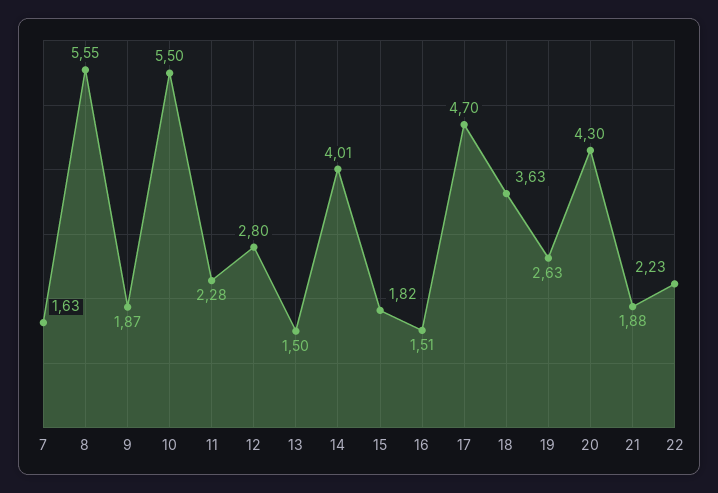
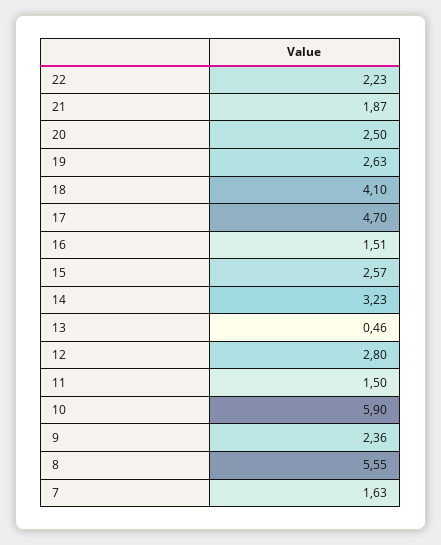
9: 1.87 -> 2.36
10: 5.5 -> 5.9
11: 2.28 -> 1.5
13: 1.5 -> 0.46
14: 4.01 -> 3.23
15: 1.82 -> 2.57
18: 3.63 -> 4.1
20: 4.3 -> 2.5
21: 1.88 -> 1.87

